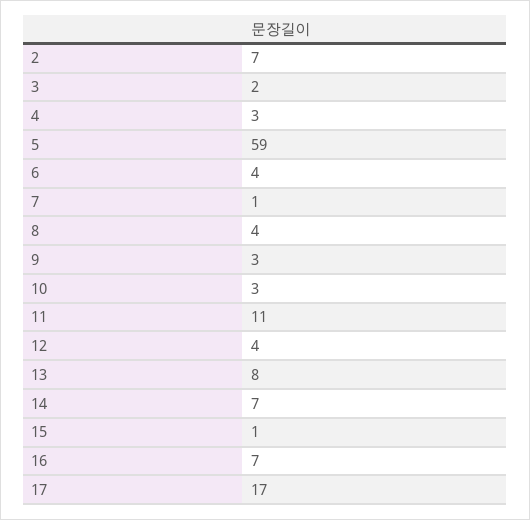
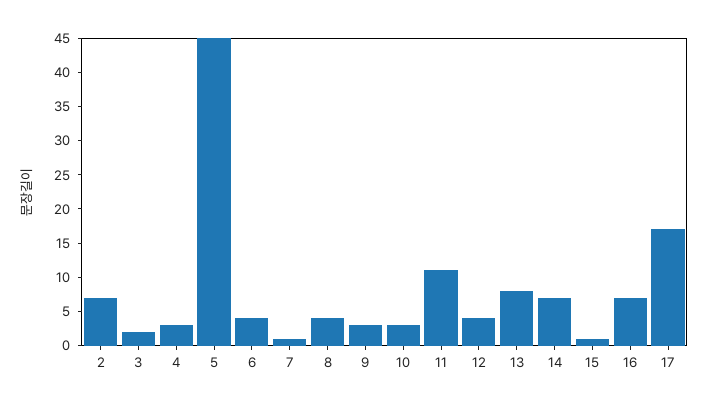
5: 59 -> 45

